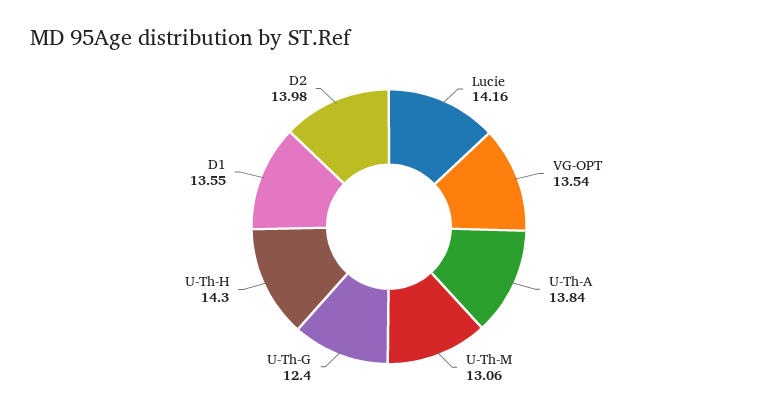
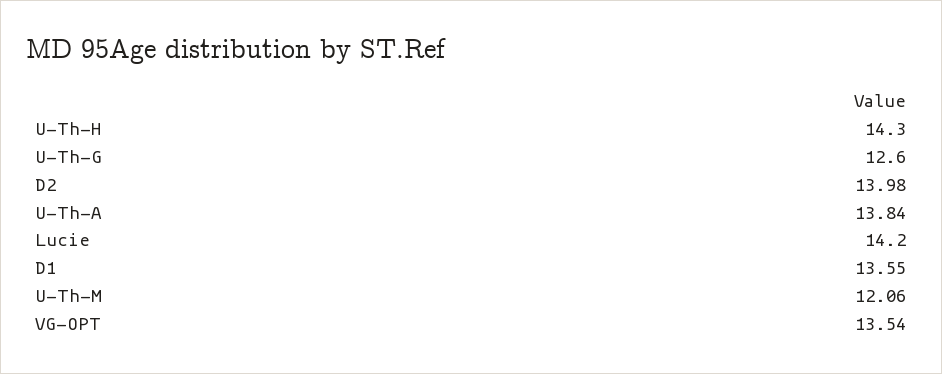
Lucie: 14.16 -> 14.2
U-Th-M: 13.06 -> 12.06
U-Th-G: 12.4 -> 12.6

